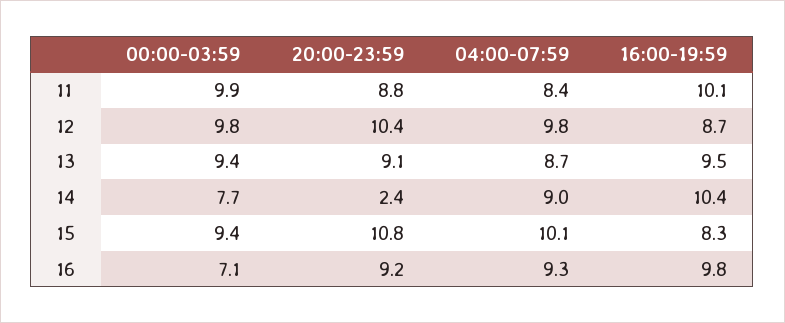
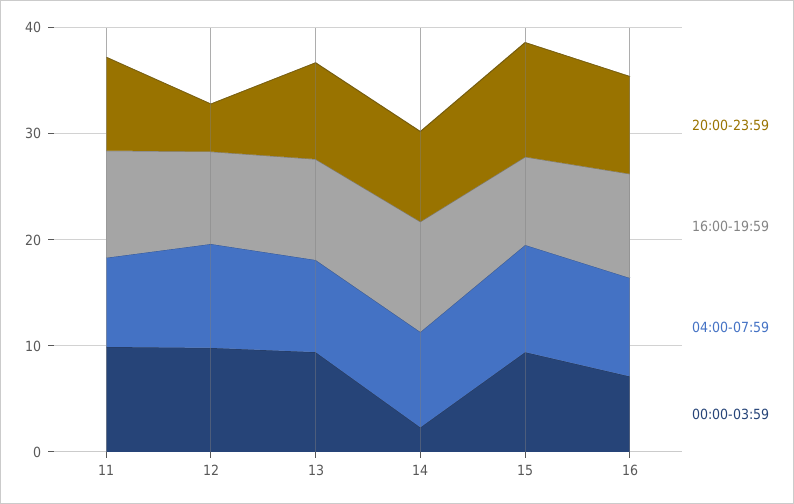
20:00-23:59, 12: 10.4 -> 4
00:00-03:59, 14: 7.7 -> 2
20:00-23:59, 14: 2.4 -> 8

